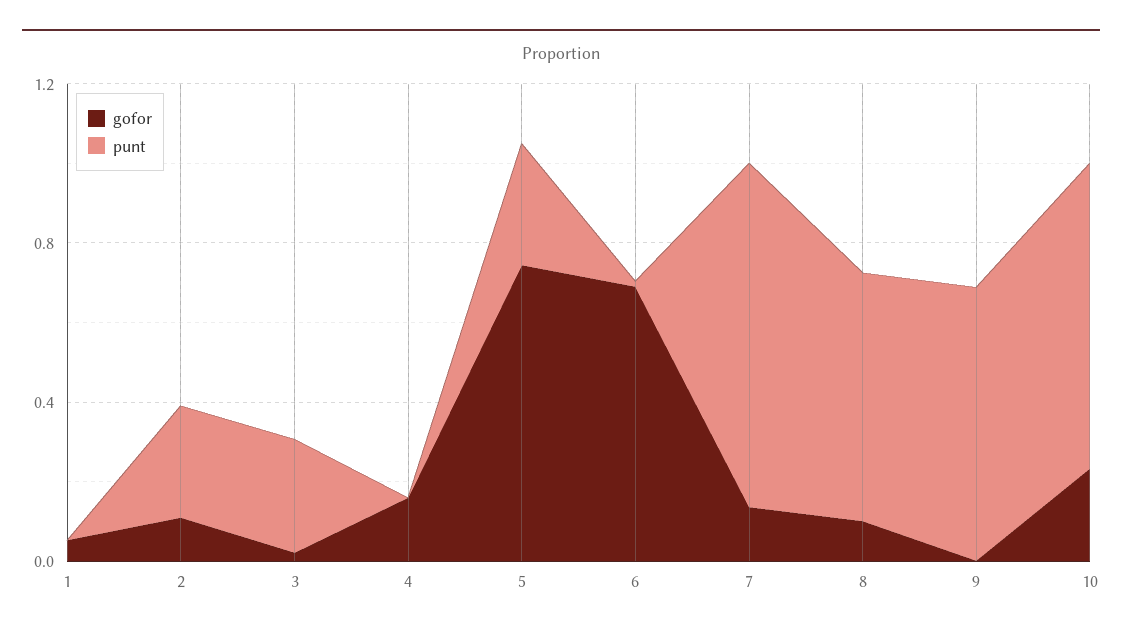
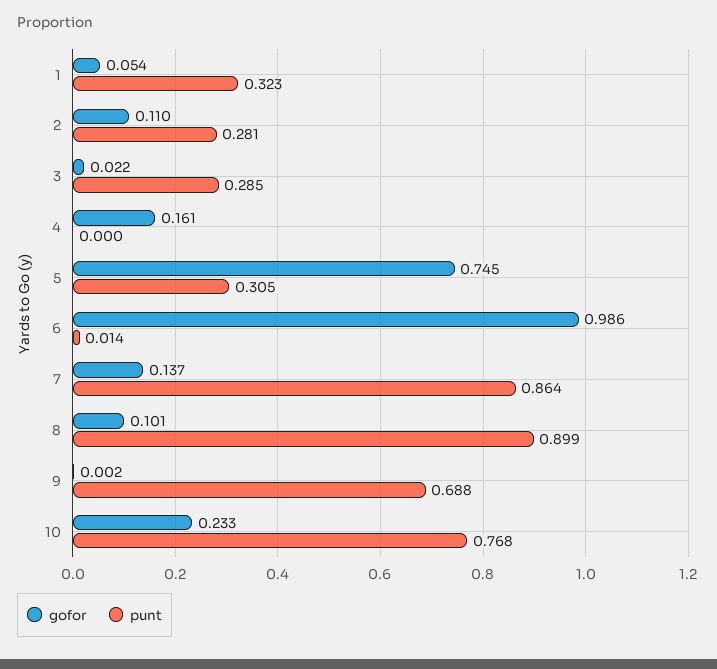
punt, 1: 0 -> 0.323
gofor, 6: 0.7 -> 0.986
punt, 8: 0.6 -> 0.899

